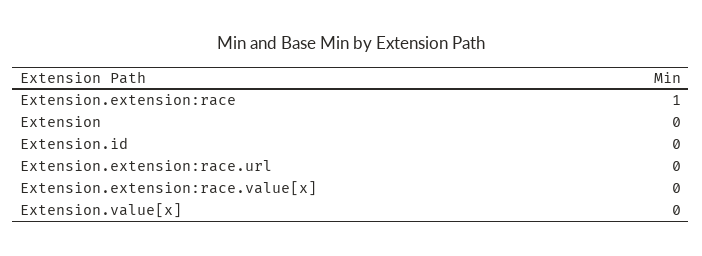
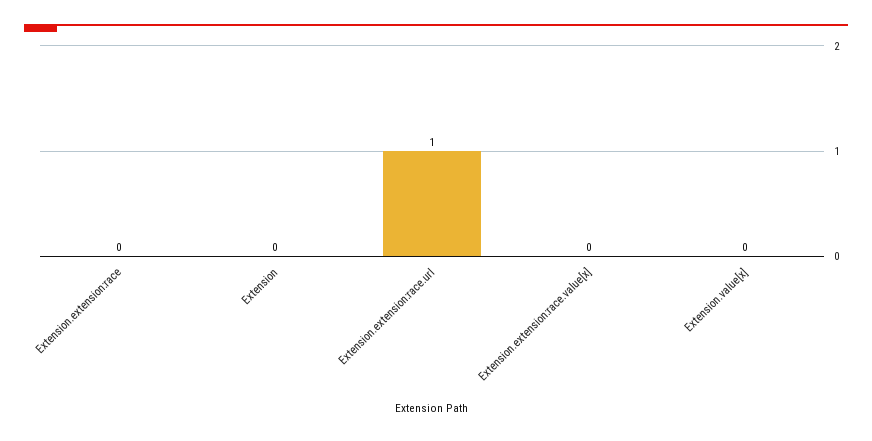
Extension.extension:race: 1 -> 0
Extension.id: 0 -> none
Extension.extension:race.url: 0 -> 1

